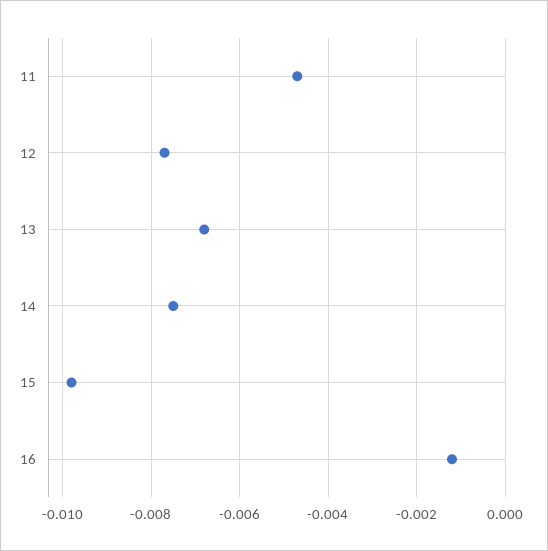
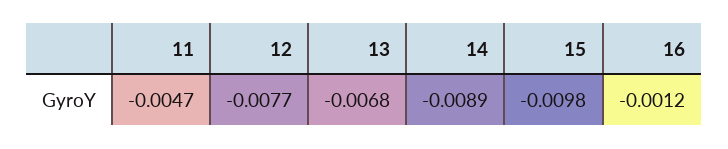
14: -0.0075 -> -0.0089

